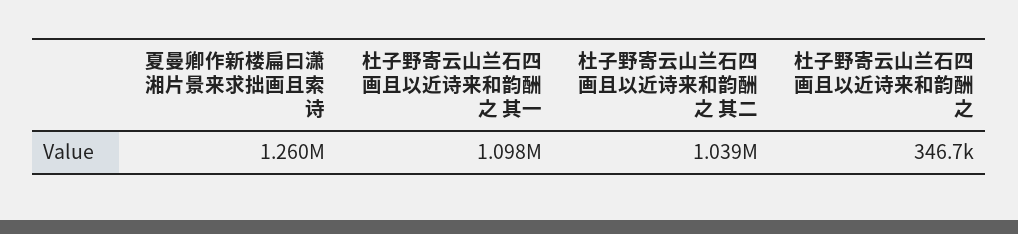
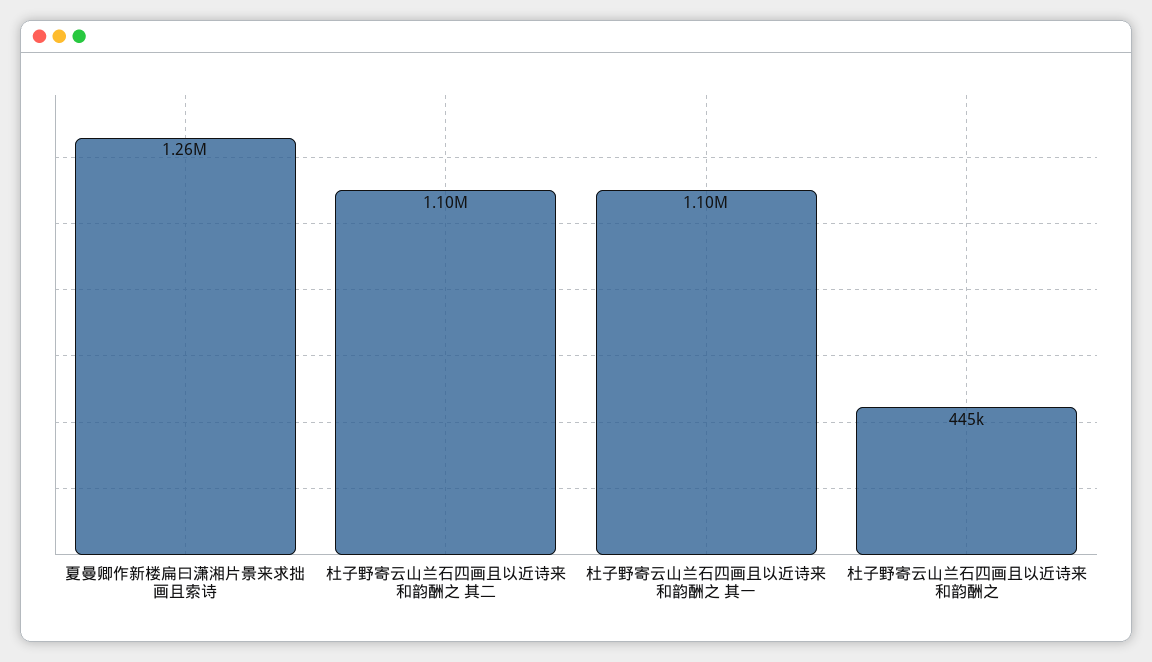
杜子野寄云山兰石四画且以近诗来和韵酬之 其二: 1039000 -> 1100000
杜子野寄云山兰石四画且以近诗来和韵酬之: 346700 -> 445000

